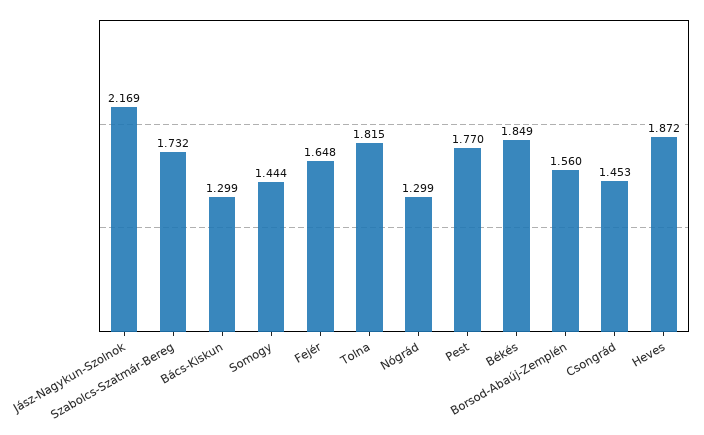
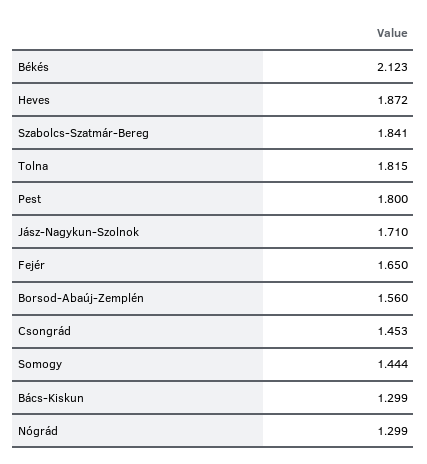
Jász-Nagykun-Szolnok: 2.169 -> 1.71
Szabolcs-Szatmár-Bereg: 1.732 -> 1.841
Fejér: 1.648 -> 1.65
Pest: 1.77 -> 1.8
Békés: 1.849 -> 2.123

